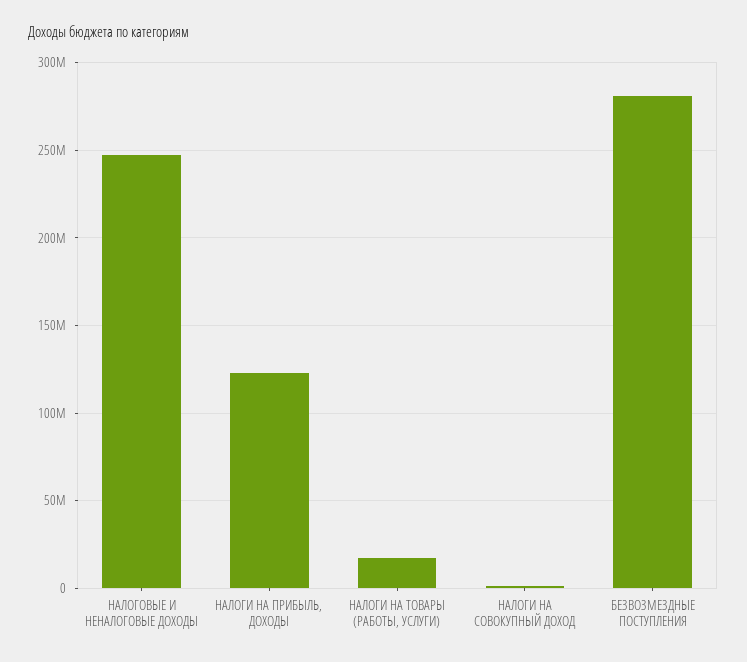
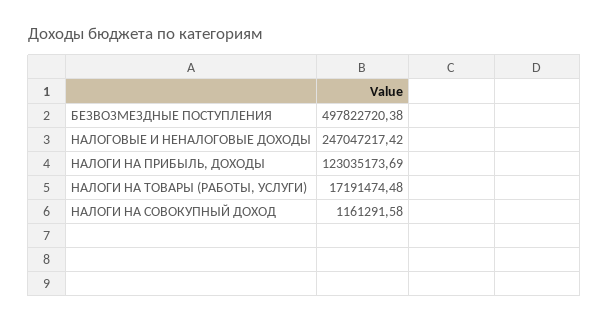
БЕЗВОЗМЕЗДНЫЕ ПОСТУПЛЕНИЯ: 280000000 -> 497822720.38

